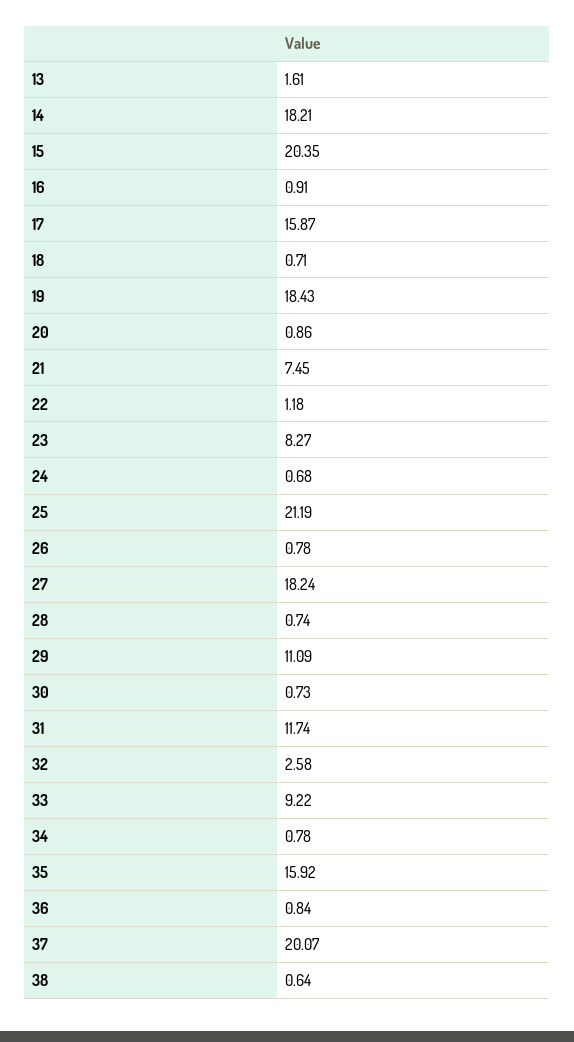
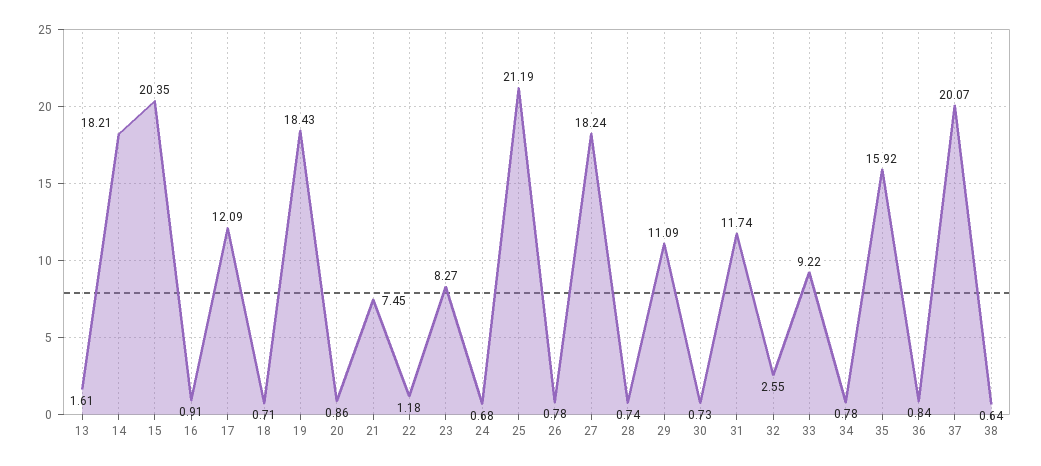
17: 15.87 -> 12.09
32: 2.58 -> 2.55

